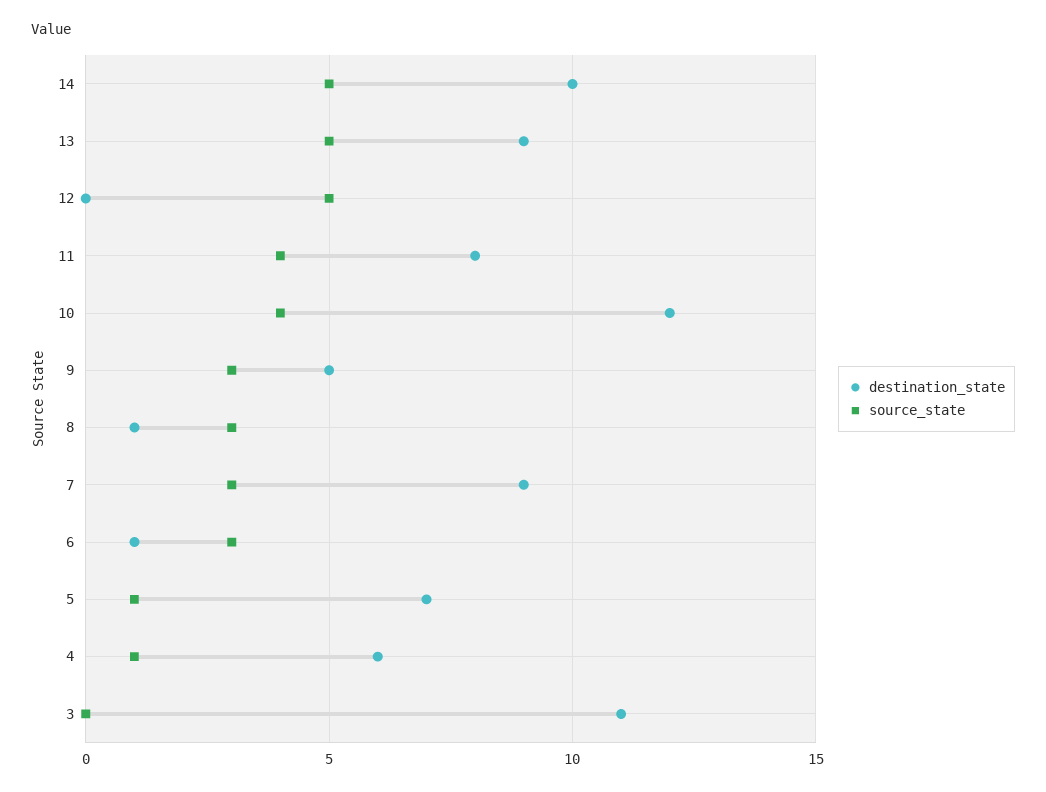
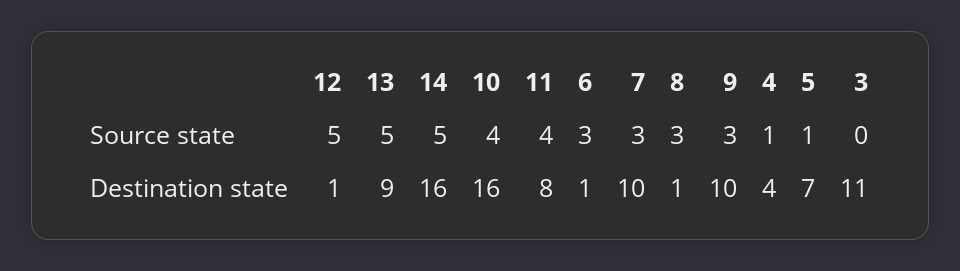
destination_state, 14: 10 -> 16
destination_state, 12: 0 -> 1
destination_state, 10: 12 -> 16
destination_state, 9: 5 -> 10
destination_state, 7: 9 -> 10
destination_state, 4: 6 -> 4

